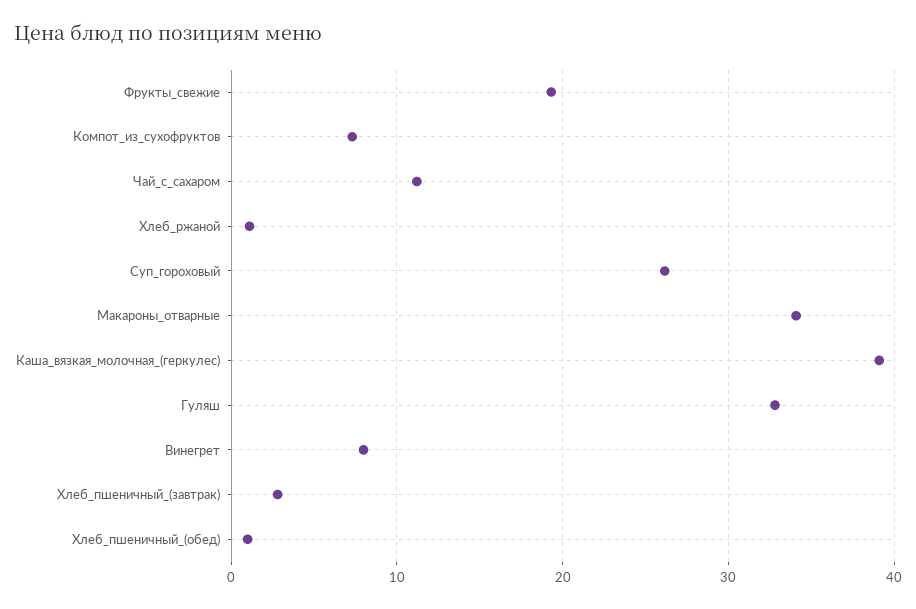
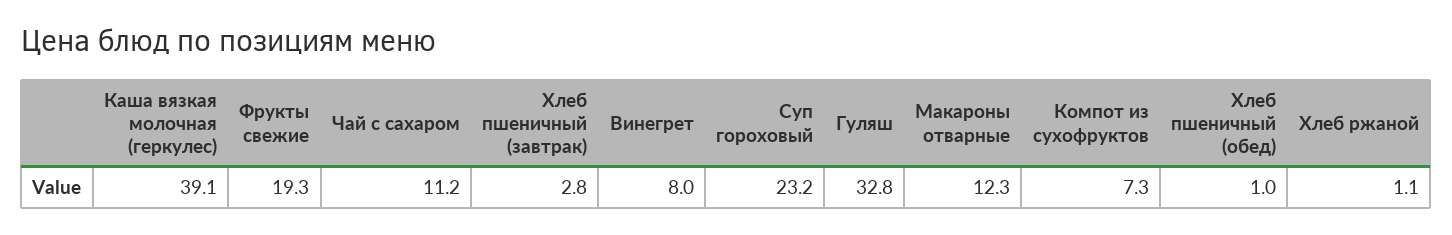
Суп_гороховый: 26 -> 23.2
Макароны_отварные: 34 -> 12.3

